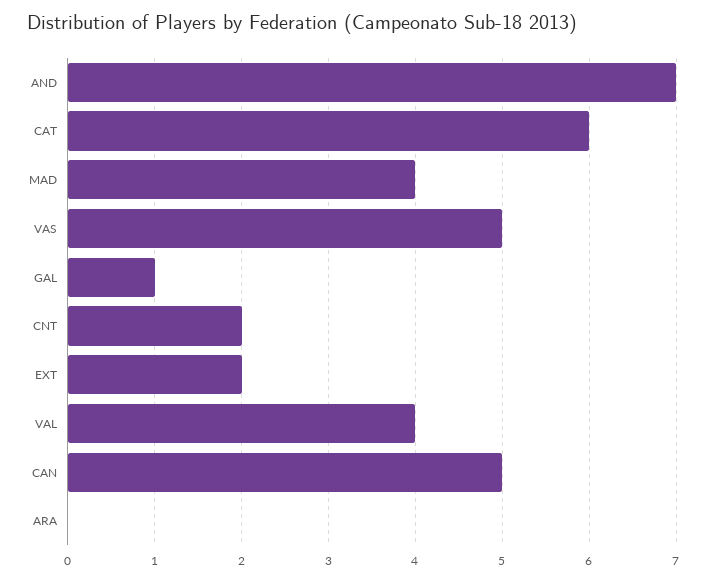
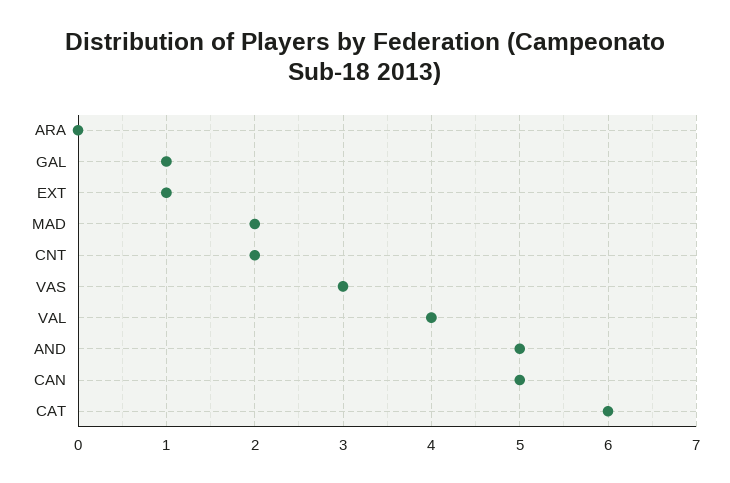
AND: 7 -> 5
MAD: 4 -> 2
VAS: 5 -> 3
EXT: 2 -> 1

